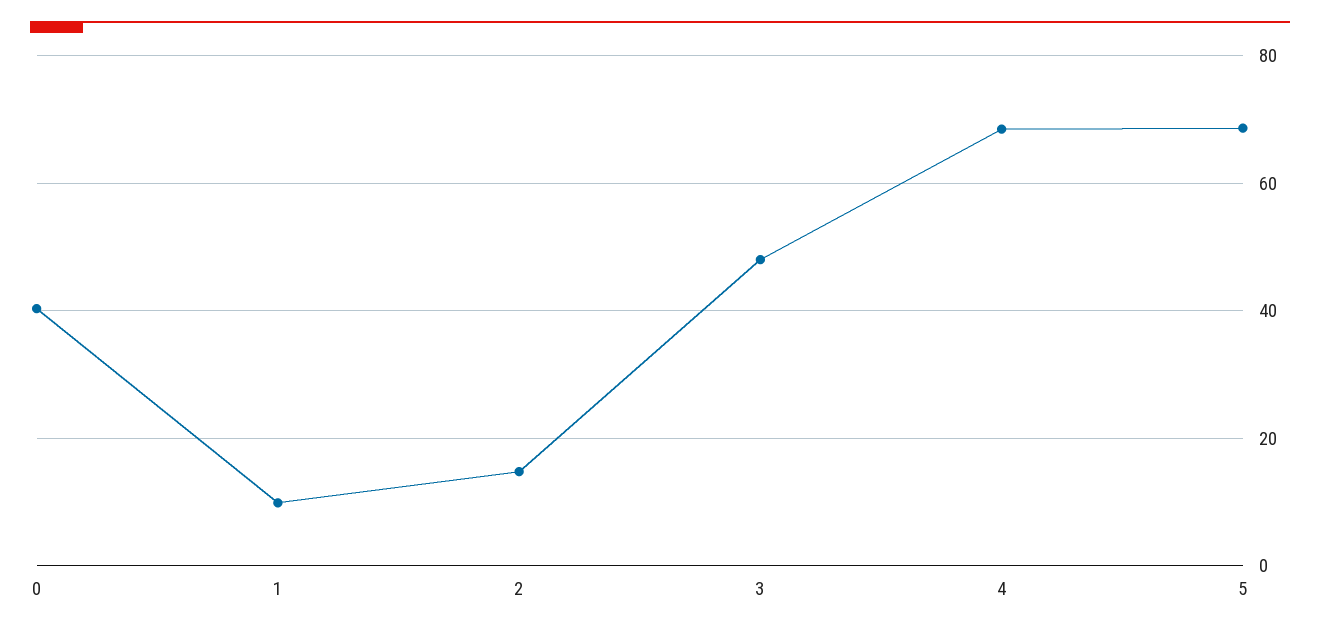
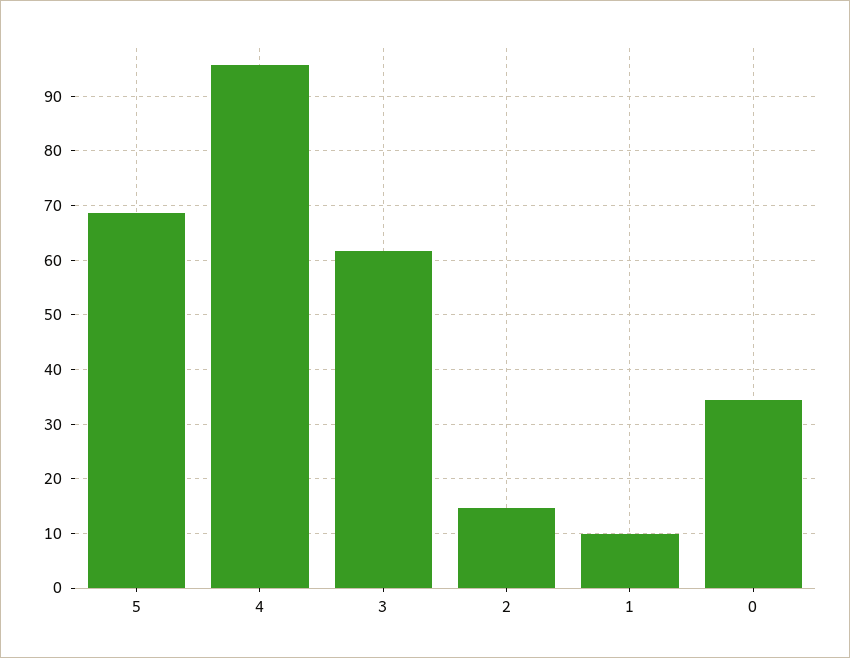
0: 40 -> 34
3: 48 -> 62
4: 68 -> 96

